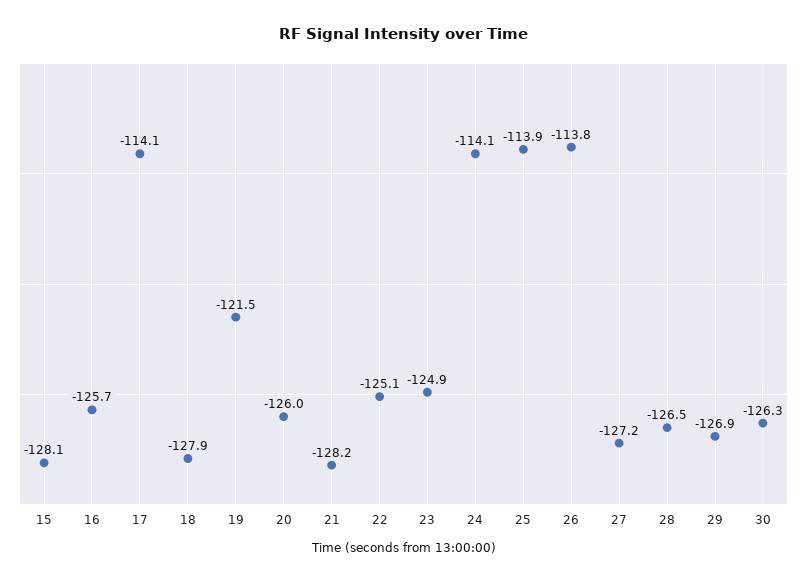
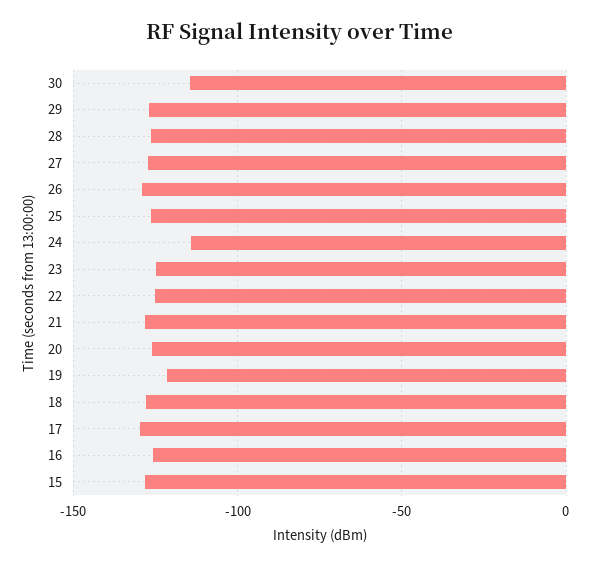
17: -114.1 -> -130
25: -113.9 -> -125
26: -113.8 -> -130
30: -126.3 -> -115

